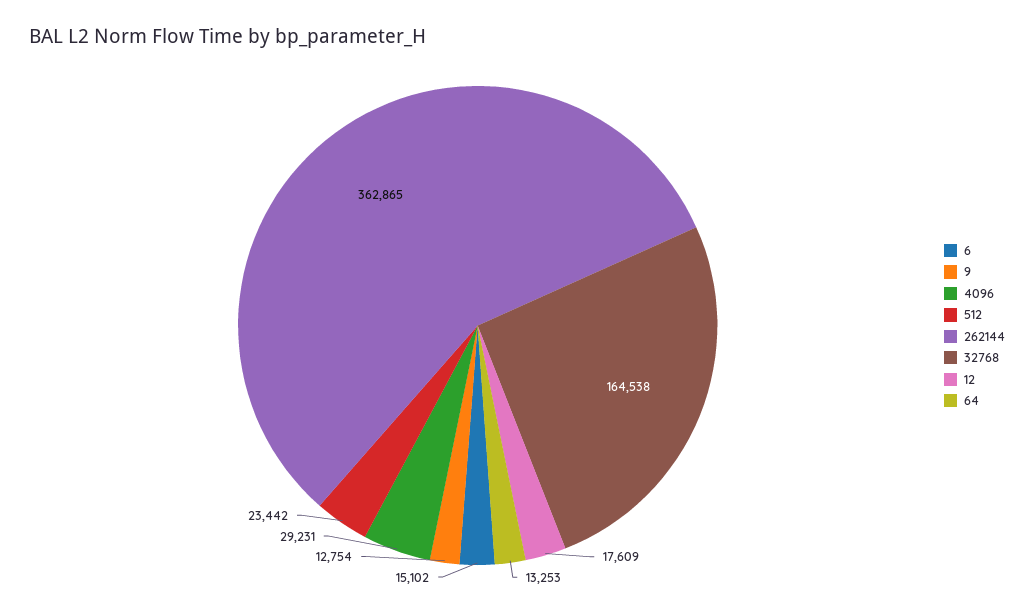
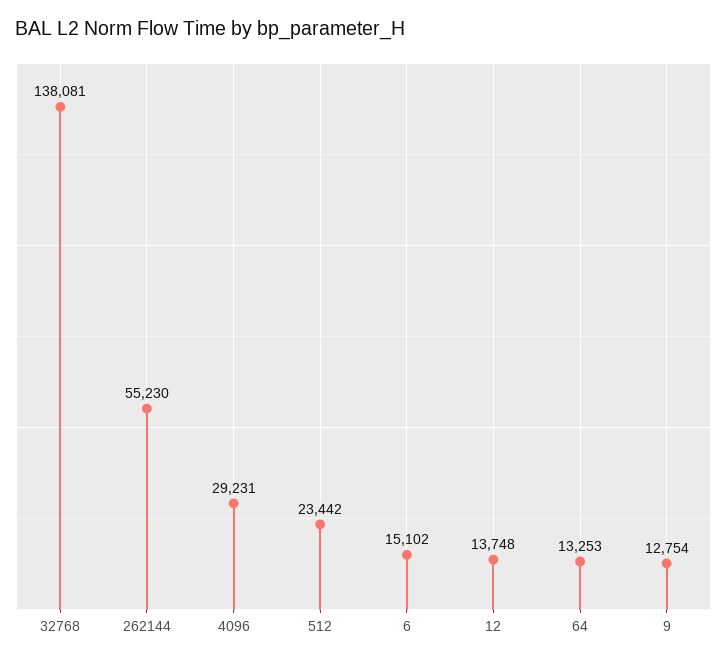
262144: 362865 -> 55230
32768: 164538 -> 138081
12: 17609 -> 13748

